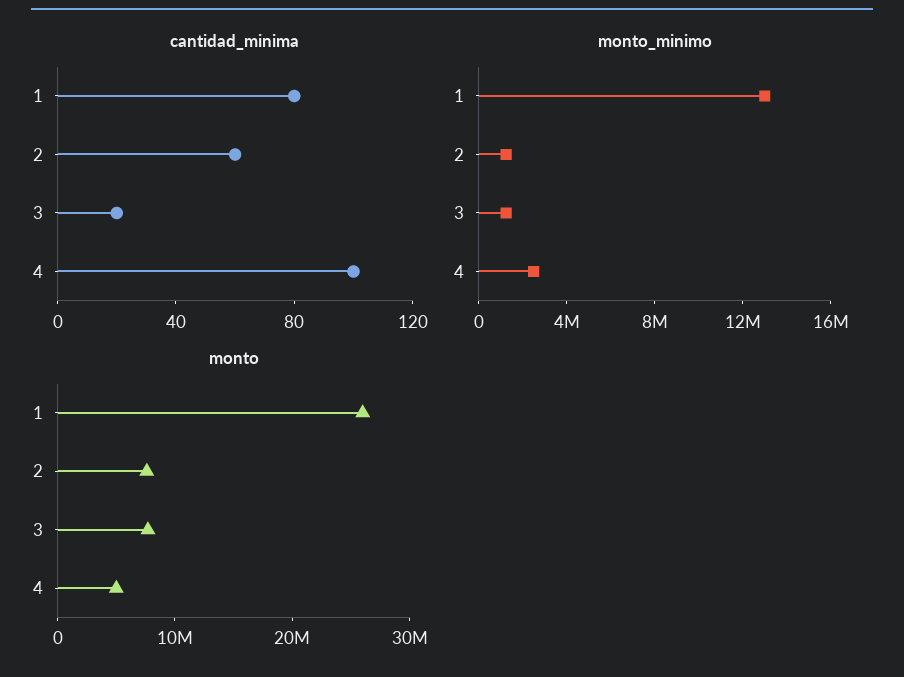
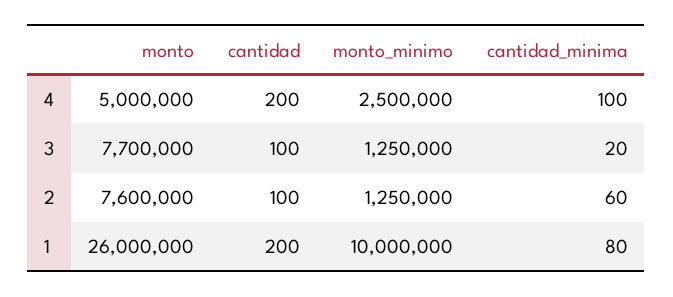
monto_minimo, 1: 13000000 -> 10000000
cantidad, 4: none -> 200
cantidad, 3: none -> 100
cantidad, 2: none -> 100
cantidad, 1: none -> 200

